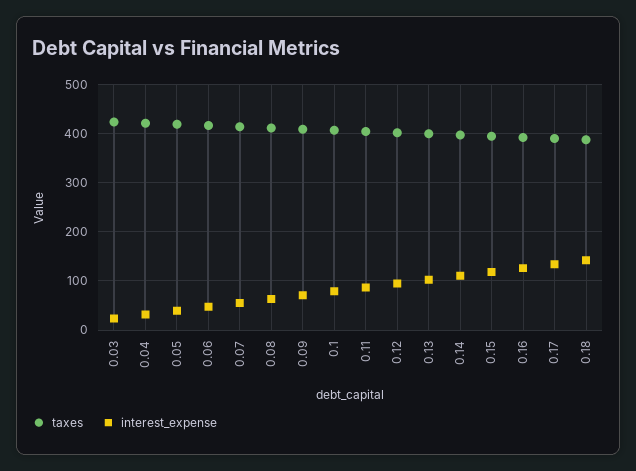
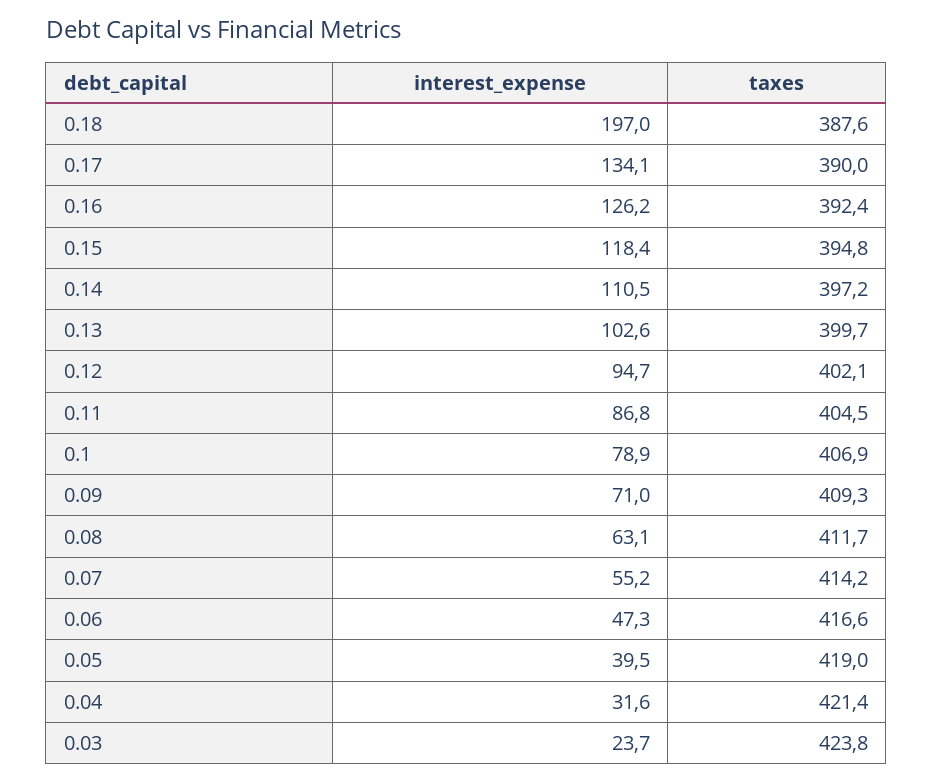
interest_expense, 0.18: 140 -> 197

